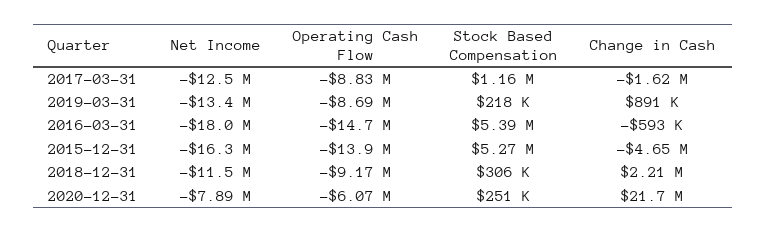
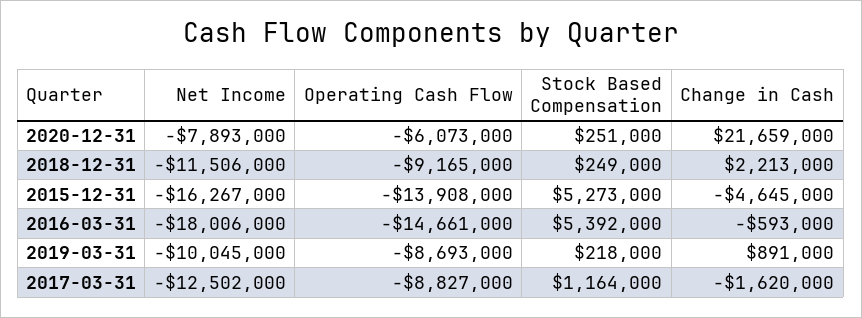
Net Income, 2019-03-31: -13400000 -> -10045000
Stock Based Compensation, 2018-12-31: 306000 -> 249000

